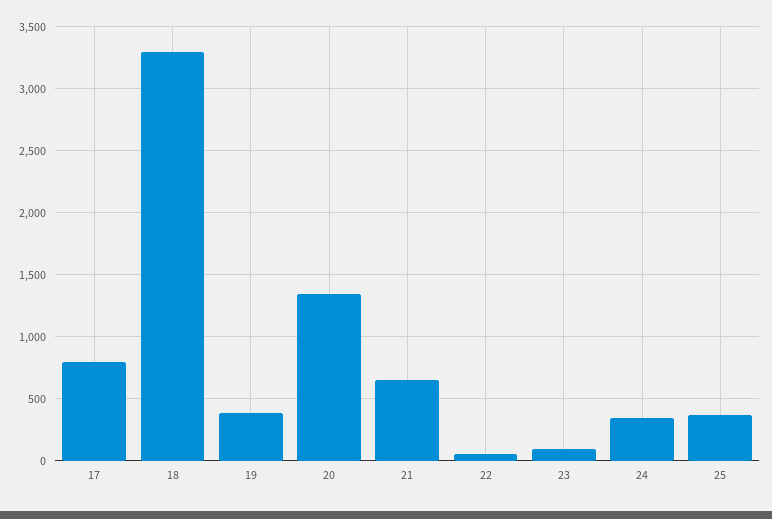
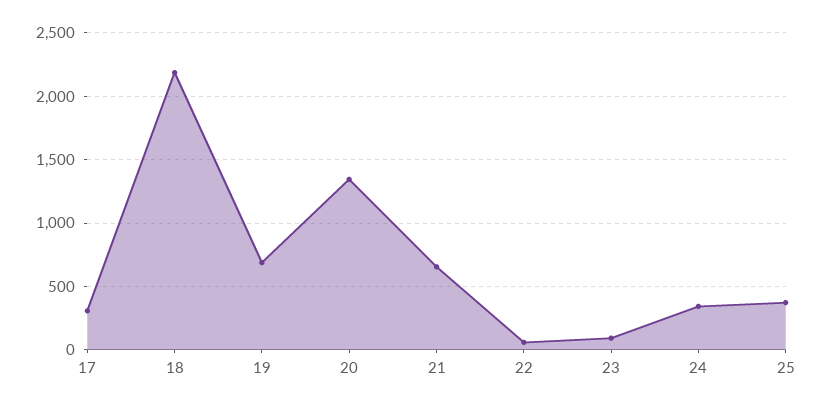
17: 800 -> 300
18: 3300 -> 2200
19: 400 -> 700

